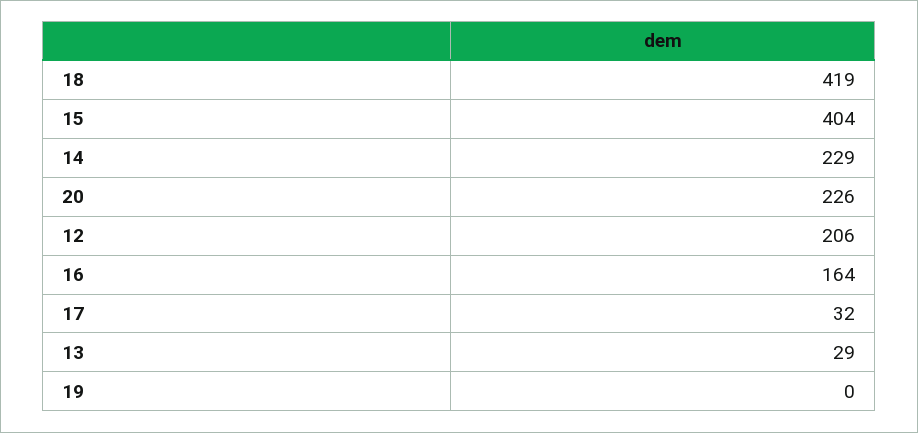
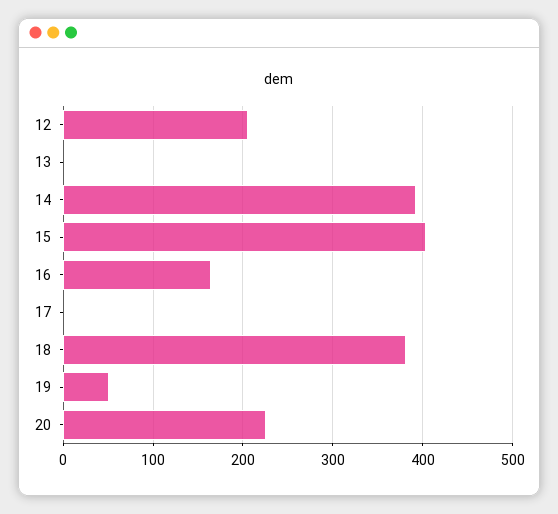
18: 419 -> 380
14: 229 -> 390
17: 32 -> 0
13: 29 -> 0
19: 0 -> 50

